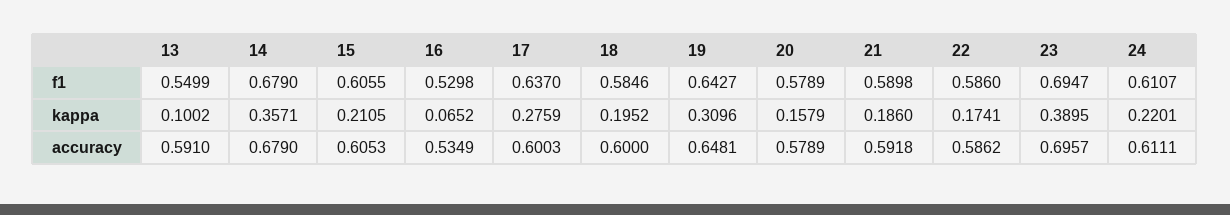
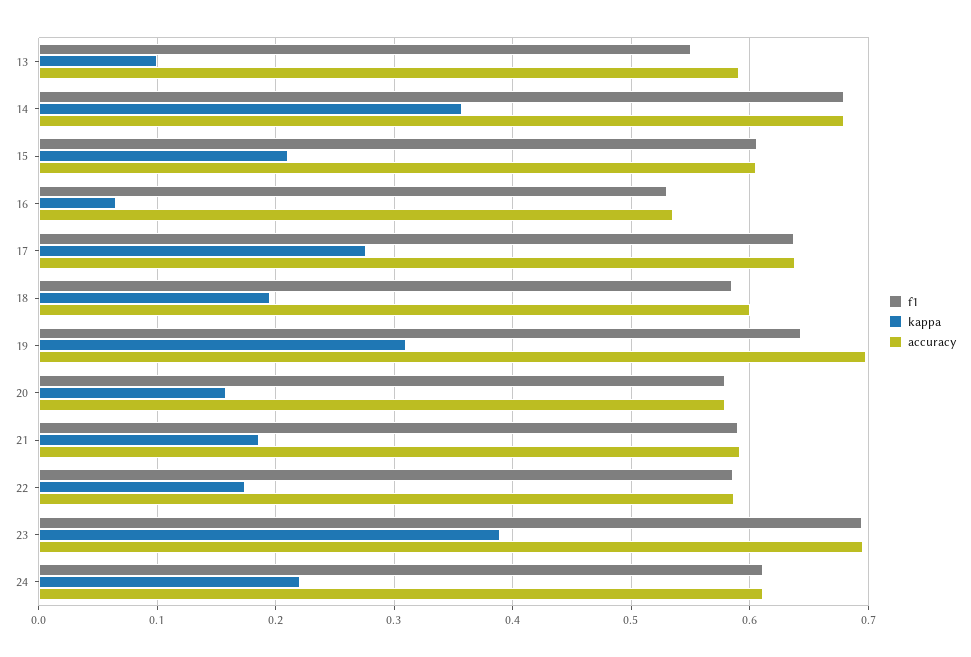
accuracy, 17: 0.6003 -> 0.64
accuracy, 19: 0.6481 -> 0.7

